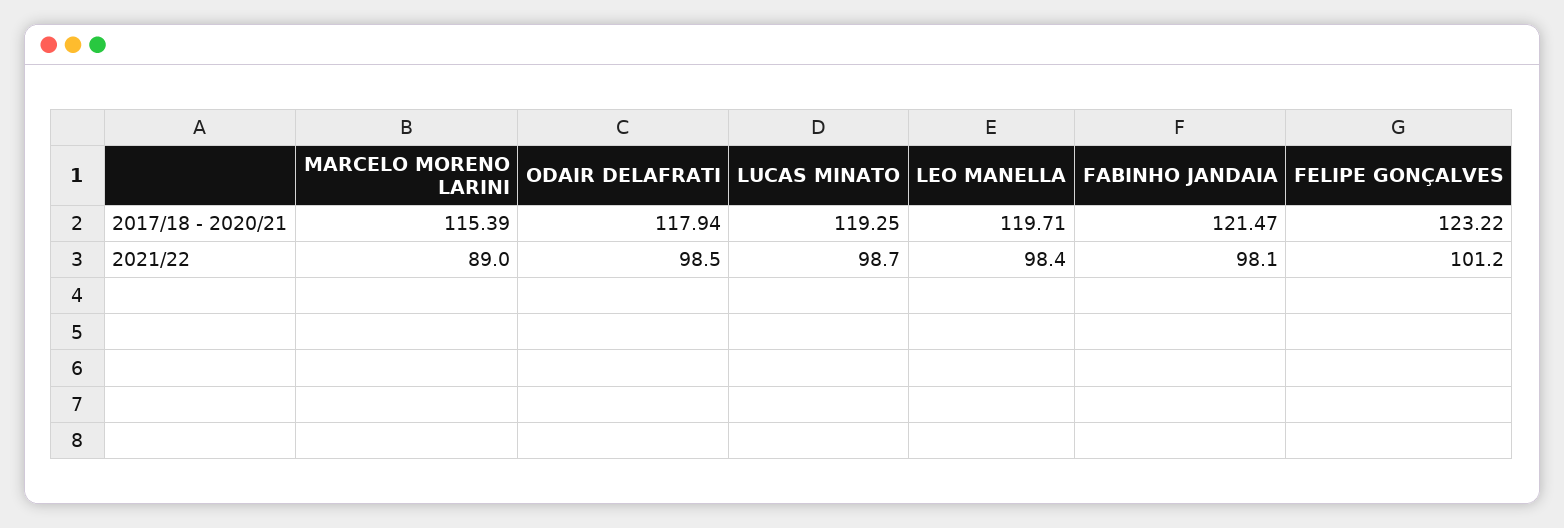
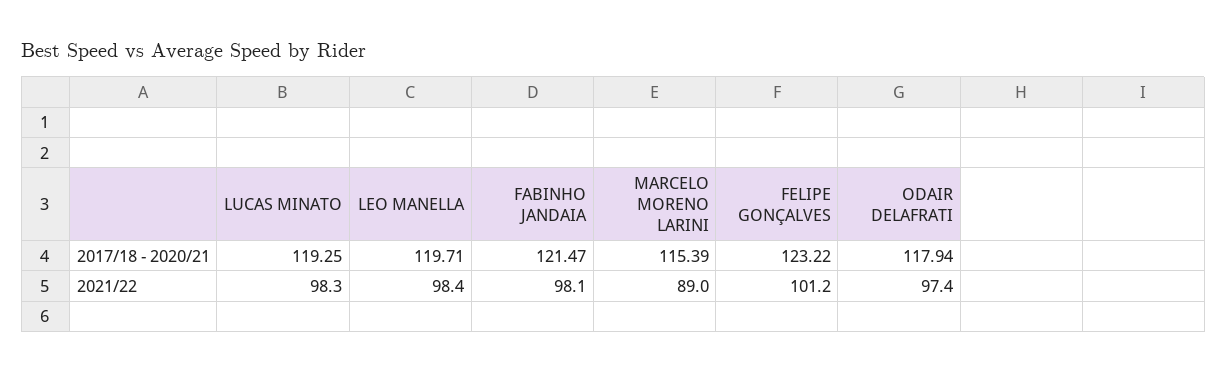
ODAIR DELAFRATI, 2021/22: 98.5 -> 97.4
LUCAS MINATO, 2021/22: 98.7 -> 98.3

